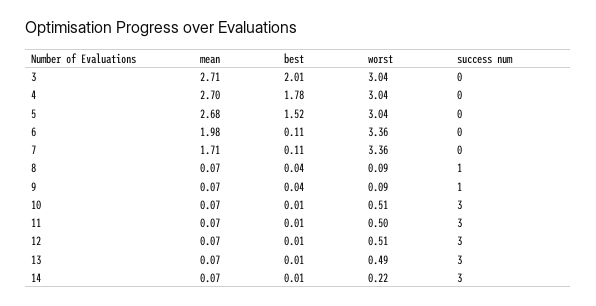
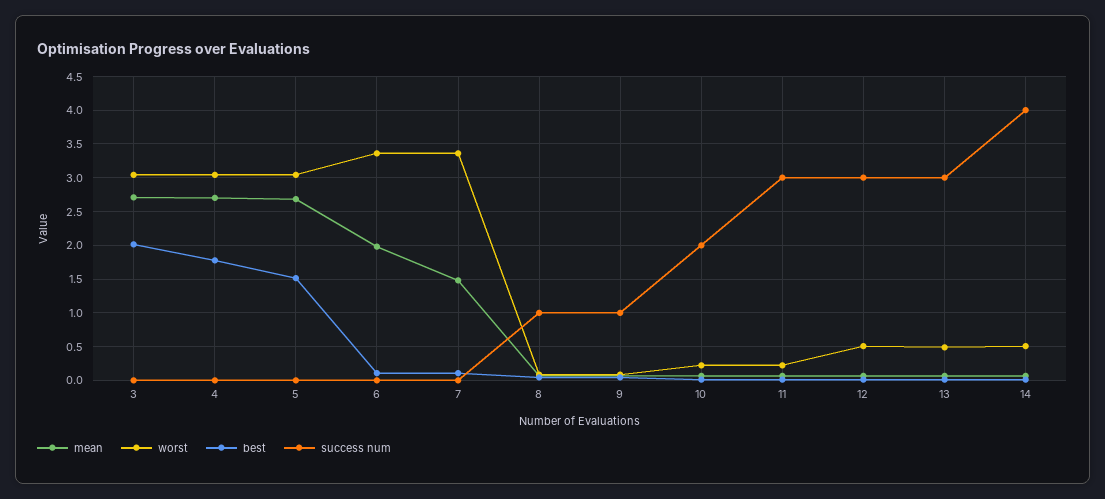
mean, 7: 1.71 -> 1.5
worst, 10: 0.51 -> 0.2
success num, 10: 3 -> 2
worst, 11: 0.5 -> 0.2
worst, 14: 0.22 -> 0.5
success num, 14: 3 -> 4

